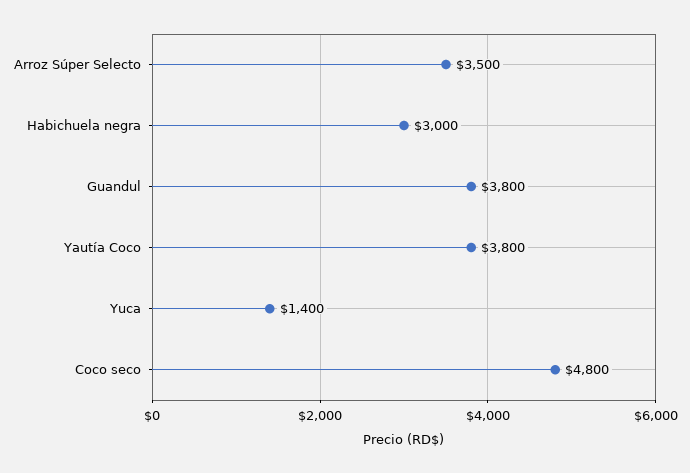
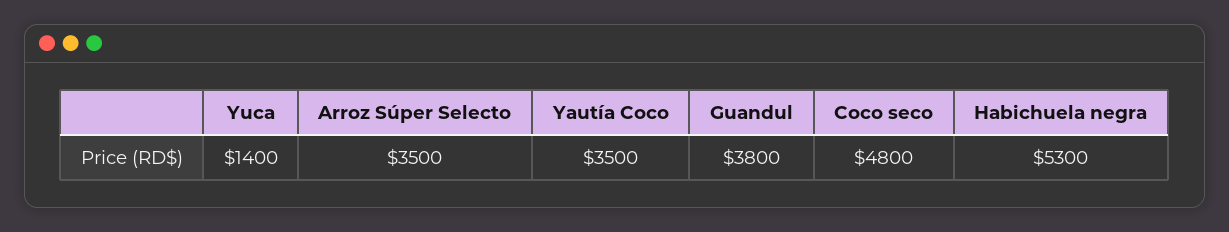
Habichuela negra: 3000 -> 5300
Yautía Coco: 3800 -> 3500

